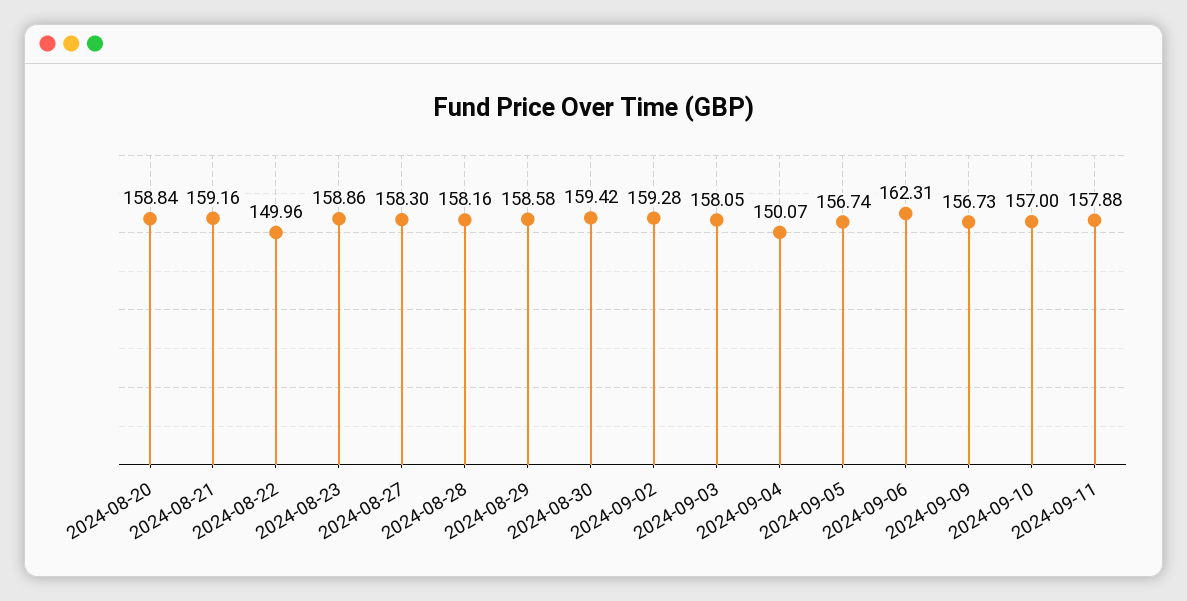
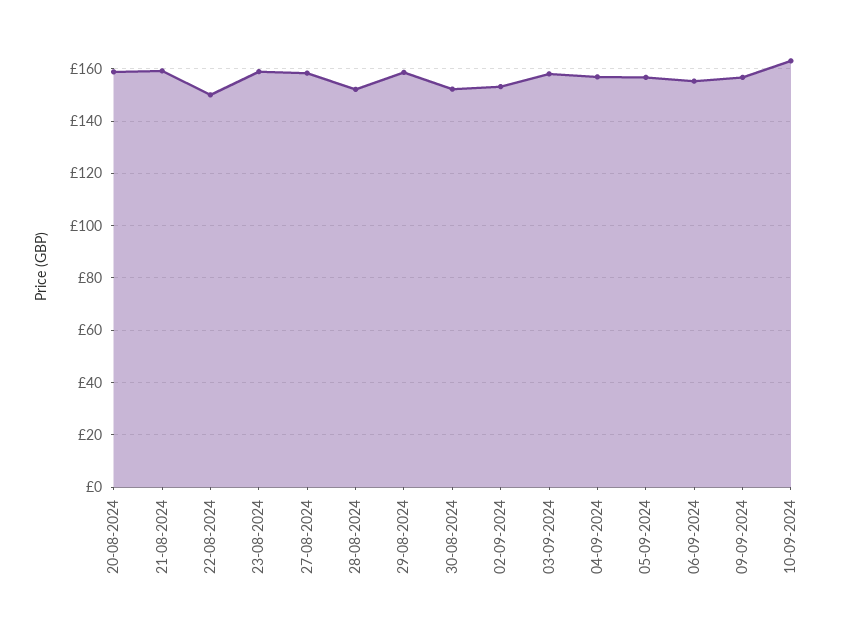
2024-08-28: 158.16 -> 152.5
2024-08-30: 159.42 -> 152.5
2024-09-02: 159.28 -> 152.5
2024-09-04: 150.07 -> 157.5
2024-09-06: 162.31 -> 155
2024-09-10: 157 -> 162.5
2024-09-11: 157.88 -> none

